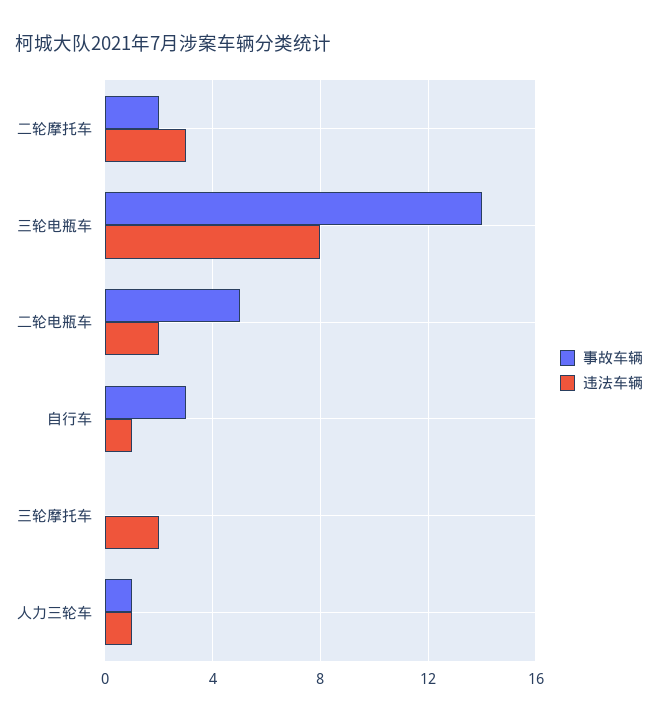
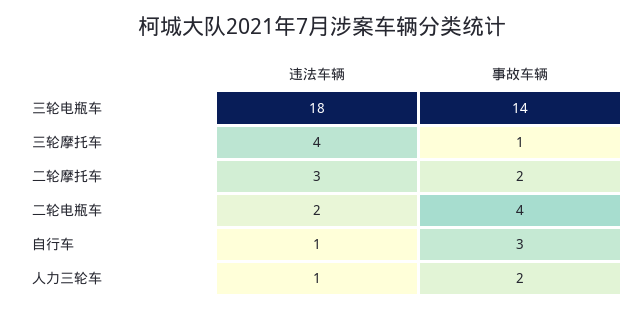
违法车辆, 三轮电瓶车: 8 -> 18
事故车辆, 二轮电瓶车: 5 -> 4
事故车辆, 三轮摩托车: 0 -> 1
违法车辆, 三轮摩托车: 2 -> 4
事故车辆, 人力三轮车: 1 -> 2

